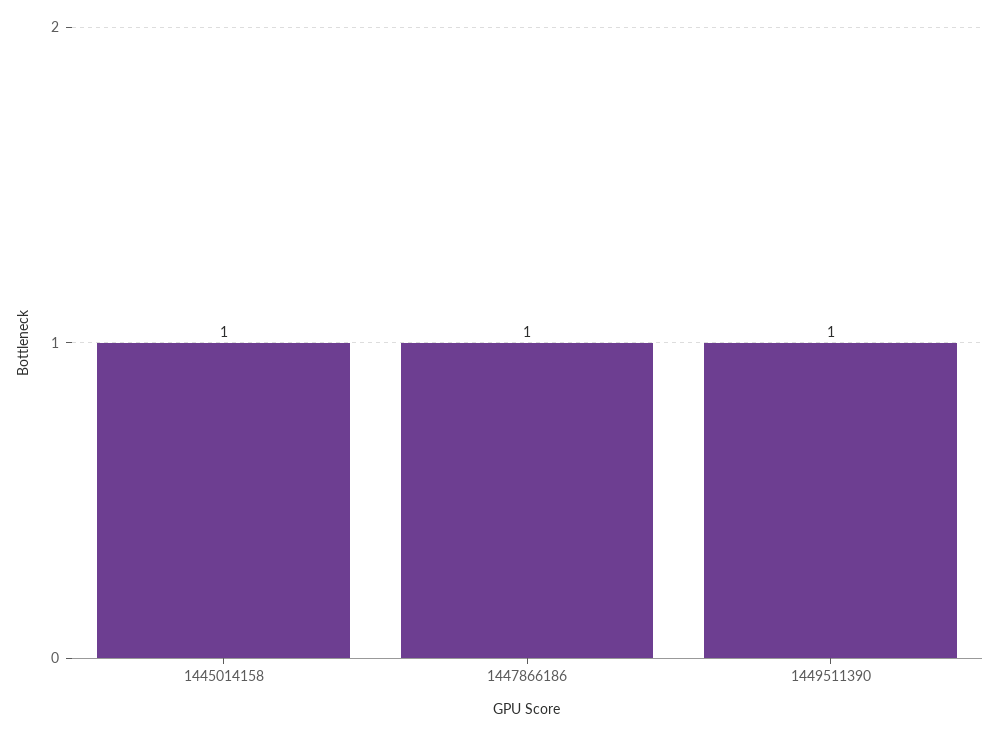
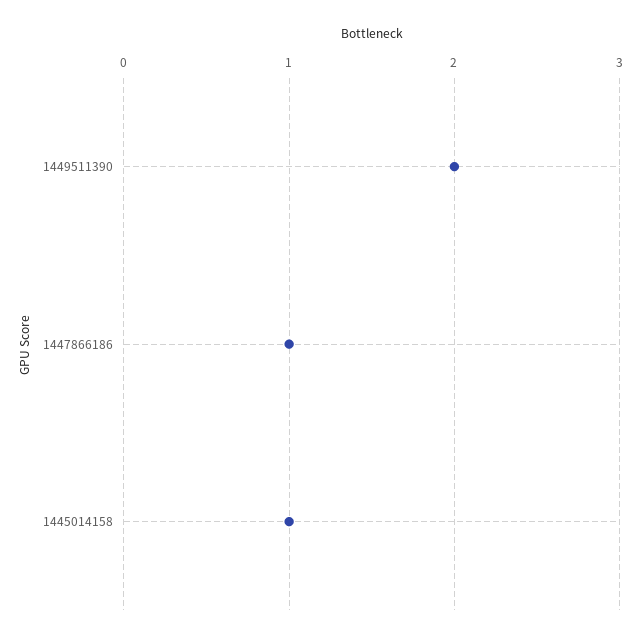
1449511390: 1 -> 2

